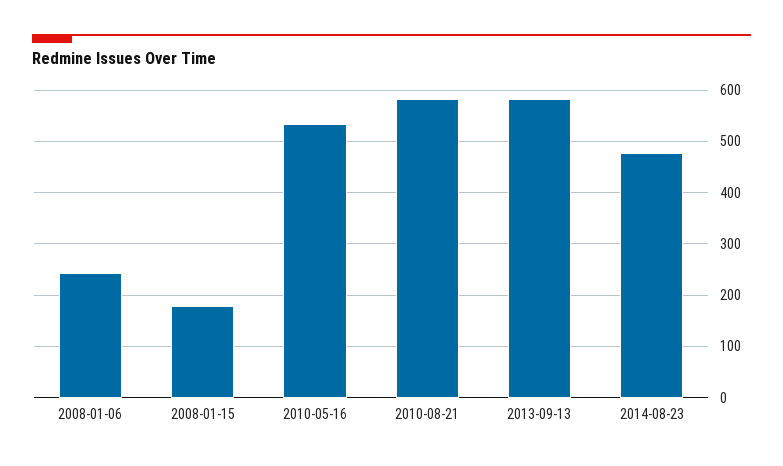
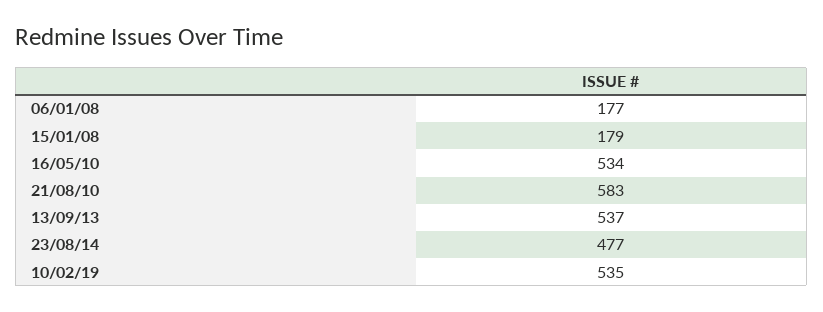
2008-01-06: 240 -> 177
2013-09-13: 580 -> 537
10/02/19: none -> 535

